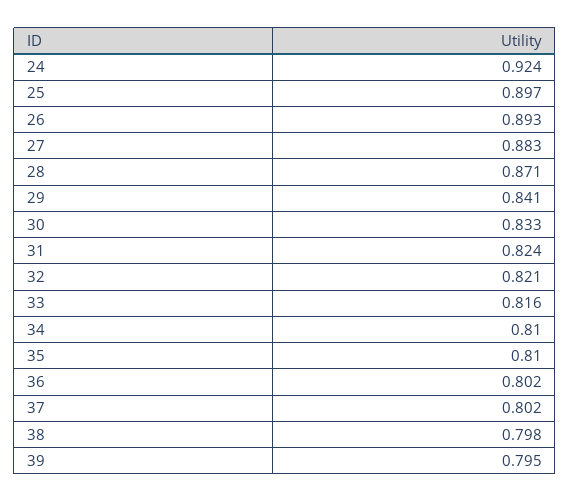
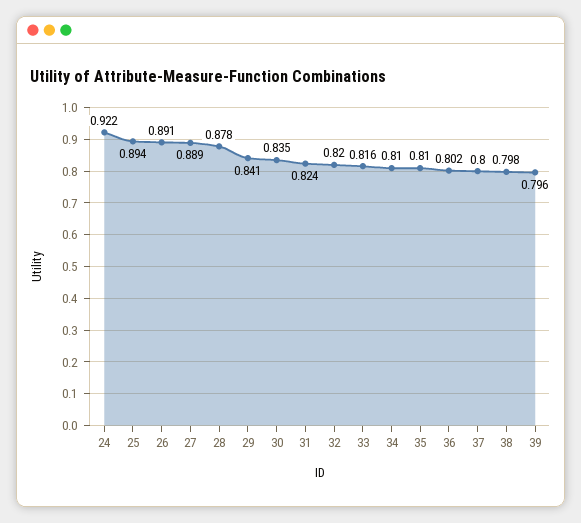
24: 0.924 -> 0.922
25: 0.897 -> 0.894
26: 0.893 -> 0.891
27: 0.883 -> 0.889
28: 0.871 -> 0.878
30: 0.833 -> 0.835
32: 0.821 -> 0.82
37: 0.802 -> 0.8
39: 0.795 -> 0.796

